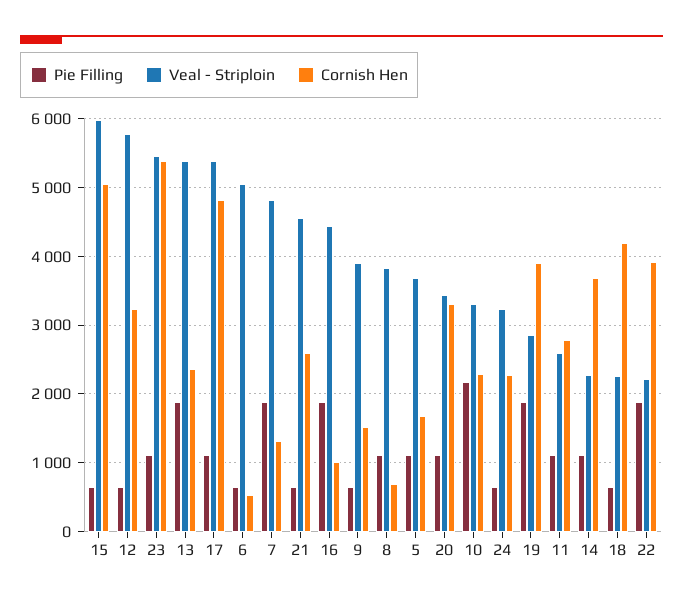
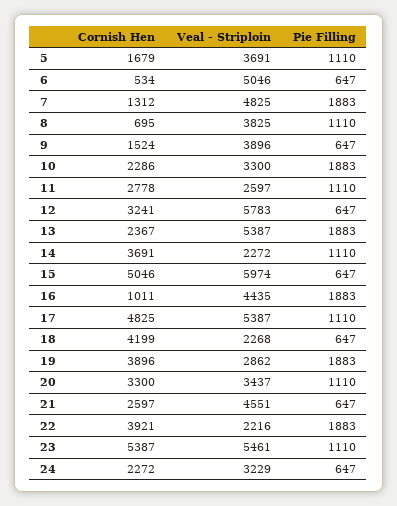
Pie Filling, 10: 2200 -> 1883

